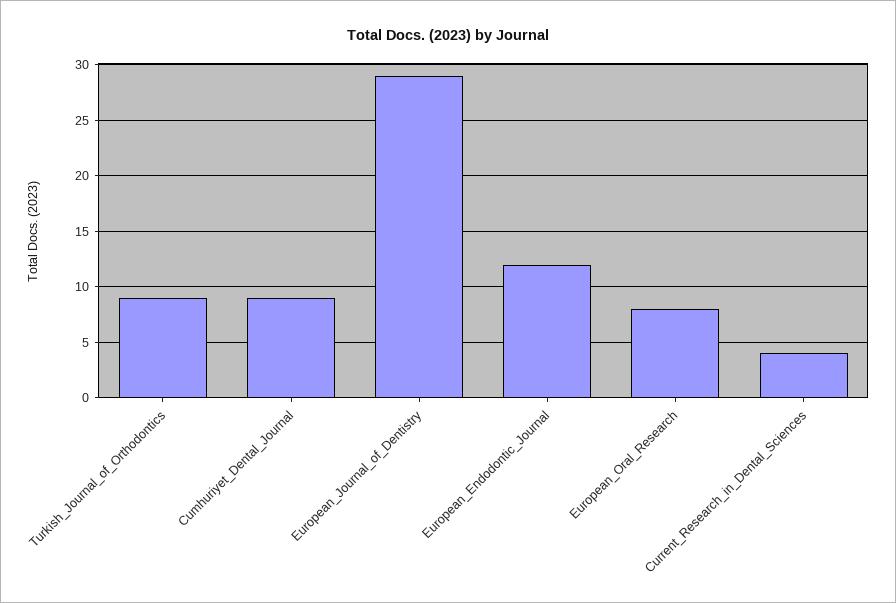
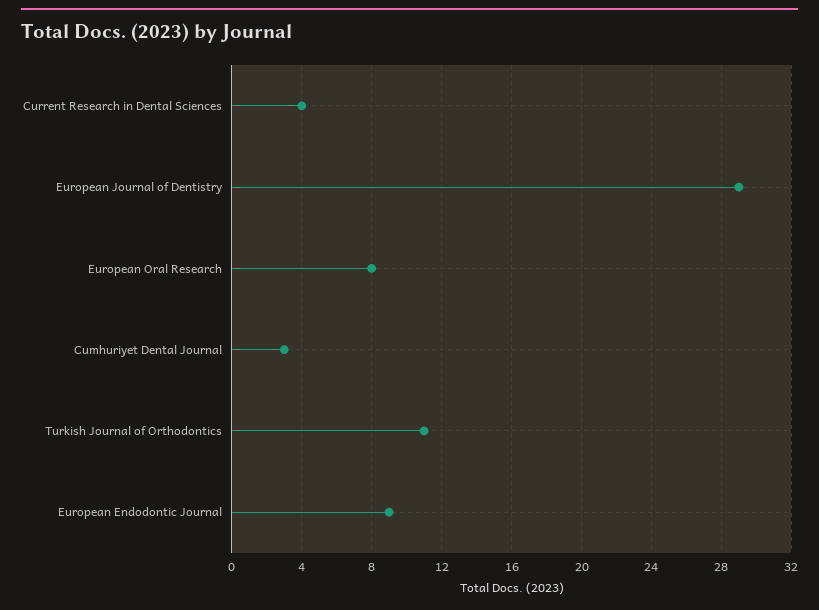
Turkish_Journal_of_Orthodontics: 9 -> 11
Cumhuriyet_Dental_Journal: 9 -> 3
European_Endodontic_Journal: 12 -> 9

